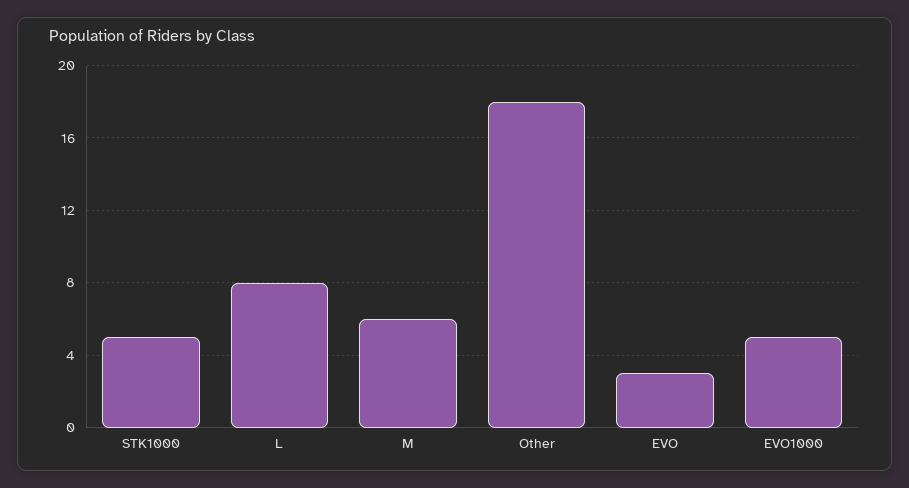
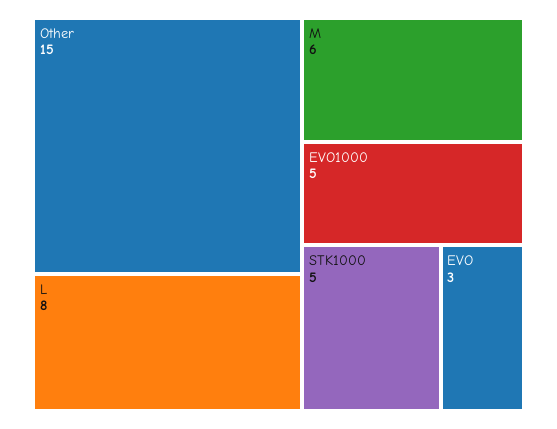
Other: 18 -> 15

